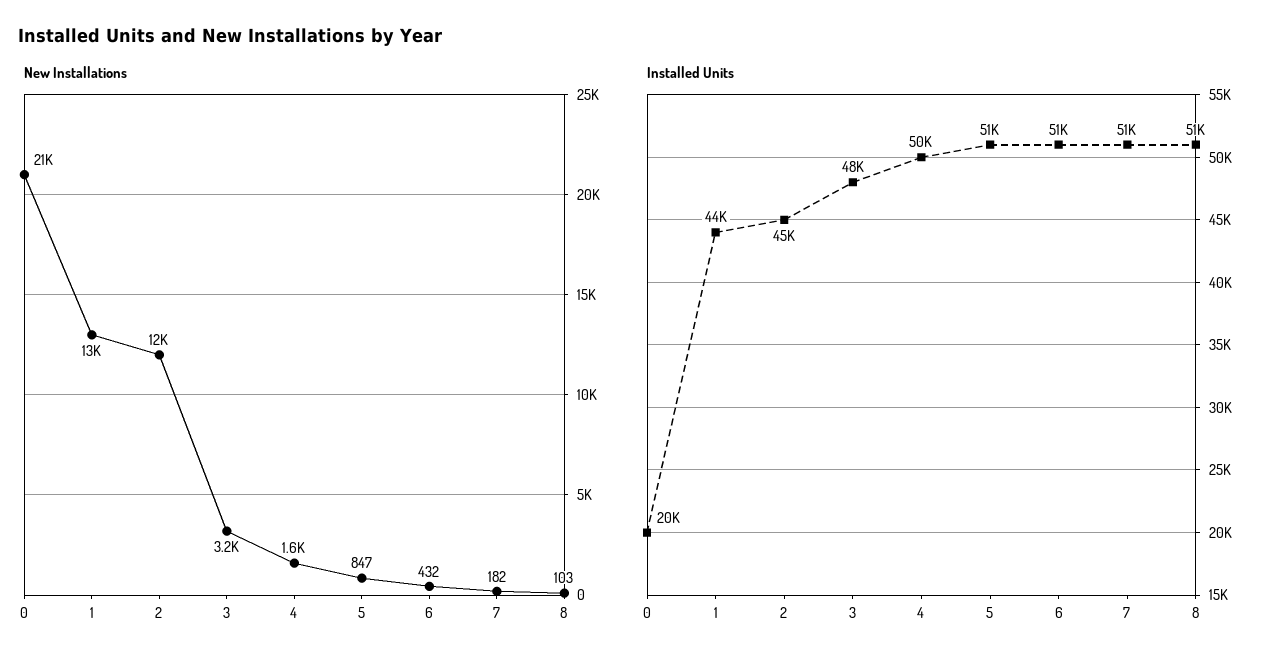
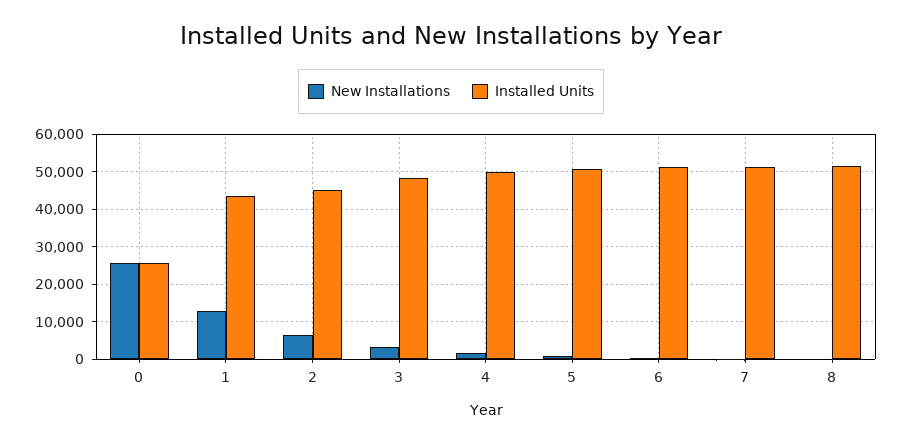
New Installations, 0: 21000 -> 26000
New Installations, 2: 12000 -> 6000
Installed Units, 0: 20000 -> 26000

